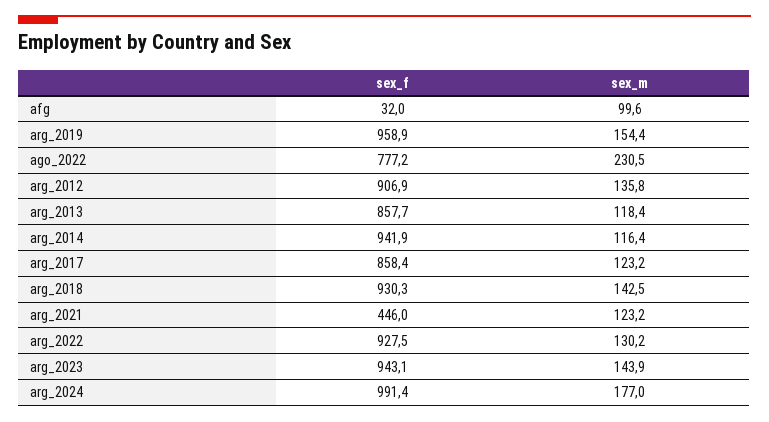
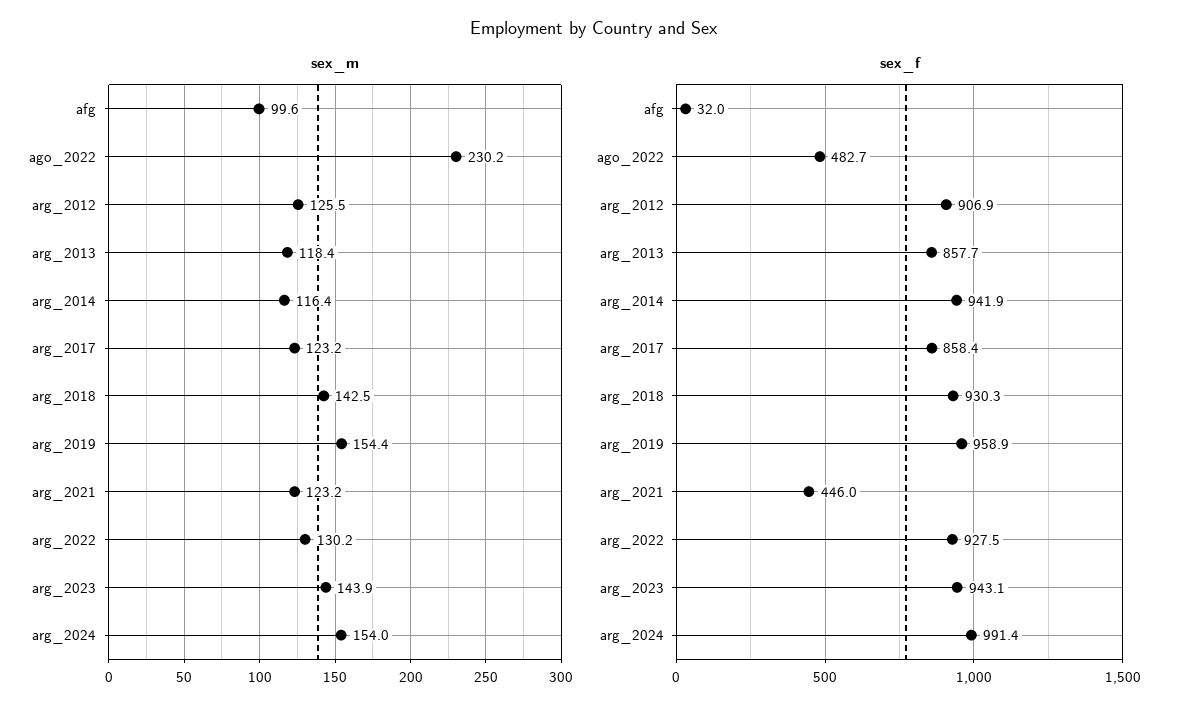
sex_f, ago_2022: 777.2 -> 482.7
sex_m, ago_2022: 230.5 -> 230.2
sex_m, arg_2012: 135.8 -> 125.5
sex_m, arg_2024: 177 -> 154

